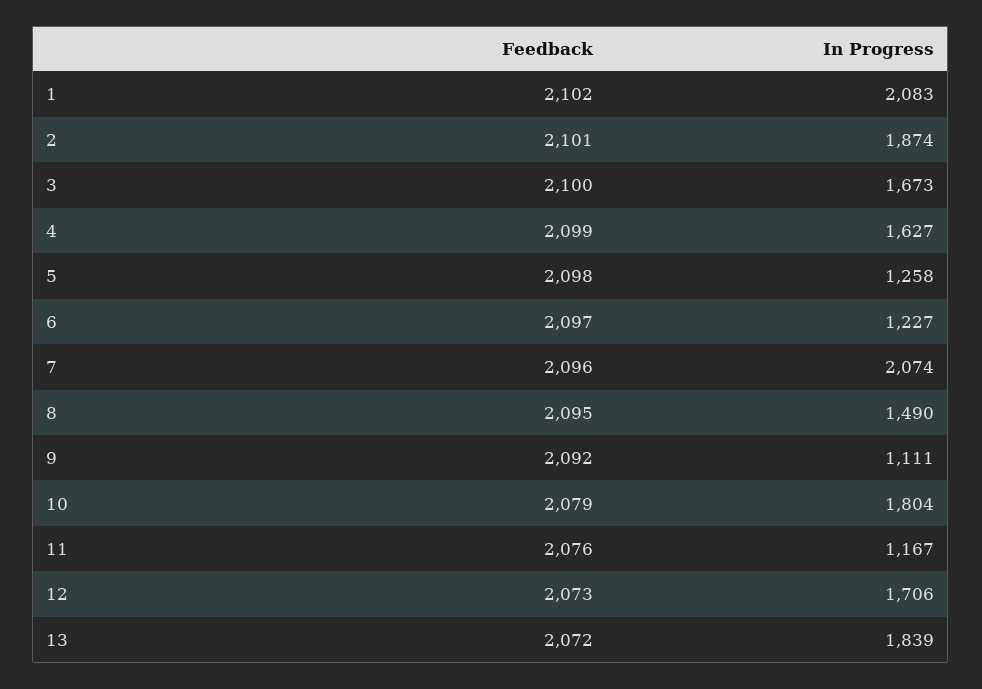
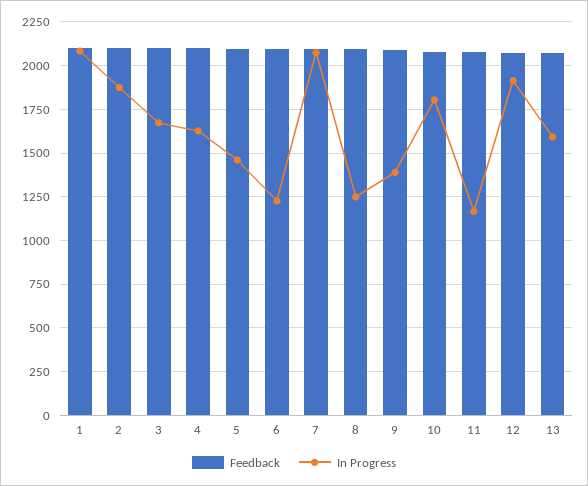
In Progress, 5: 1258 -> 1450
In Progress, 8: 1490 -> 1250
In Progress, 9: 1111 -> 1400
In Progress, 12: 1706 -> 1900
In Progress, 13: 1839 -> 1600

